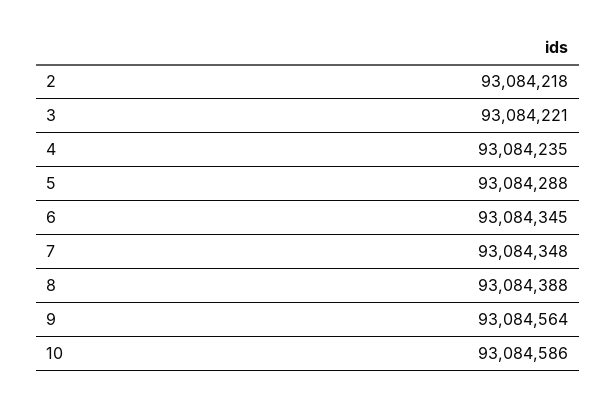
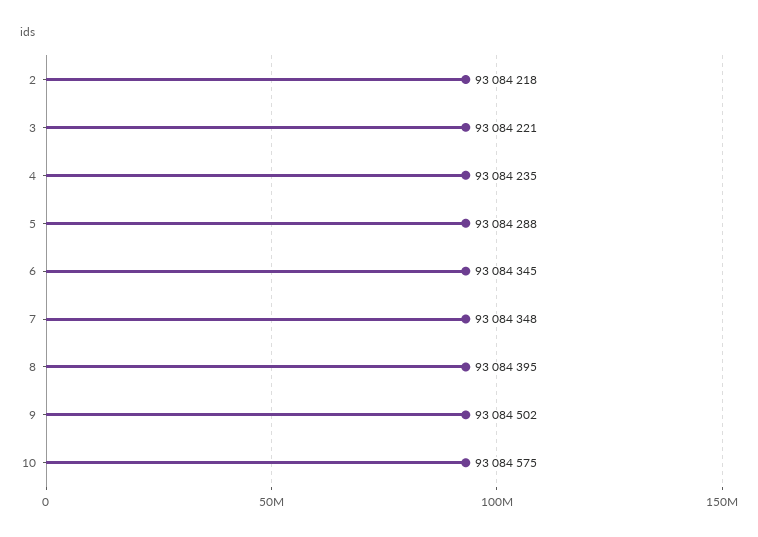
8: 93084388 -> 93084395
9: 93084564 -> 93084502
10: 93084586 -> 93084575

